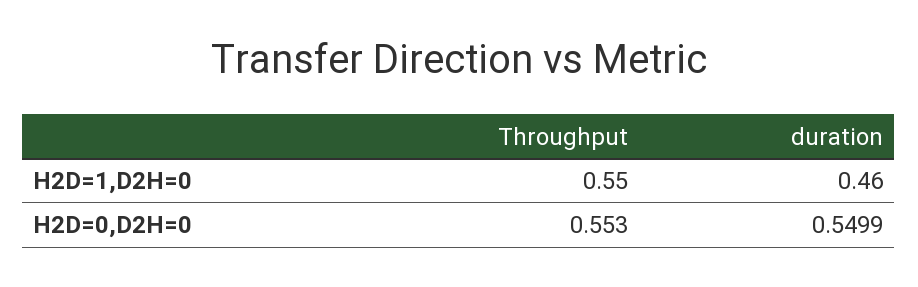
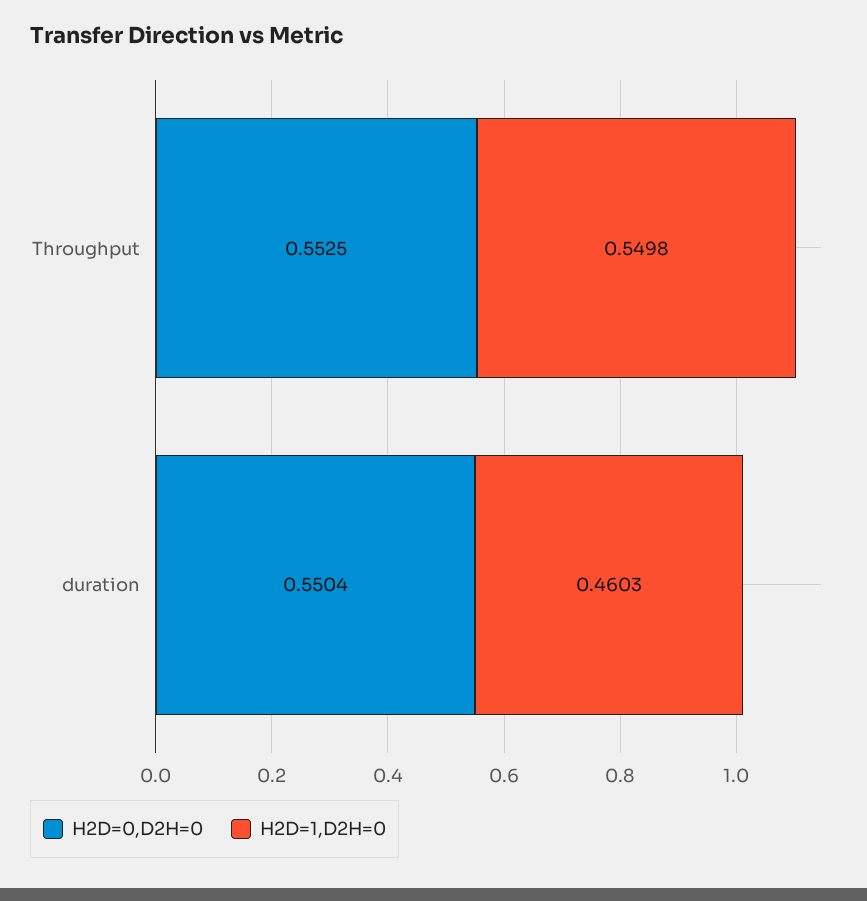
H2D=0,D2H=0, Throughput: 0.553 -> 0.5525
H2D=0,D2H=0, duration: 0.5499 -> 0.5504

